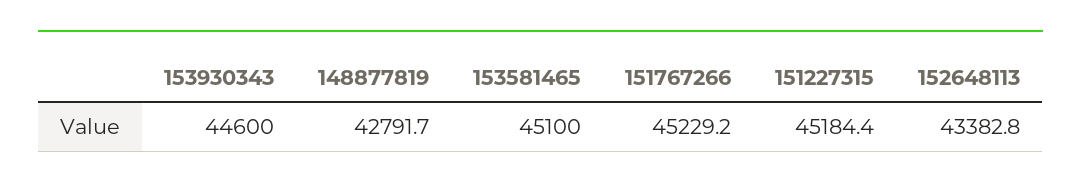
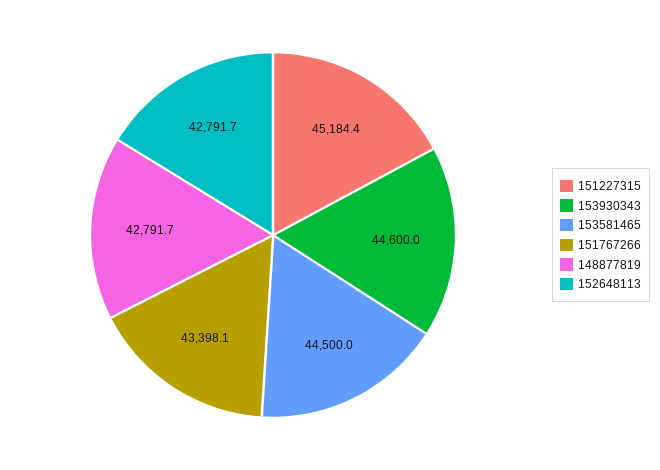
153581465: 45100 -> 44500
151767266: 45229.2 -> 43398.1
152648113: 43382.8 -> 42791.7

